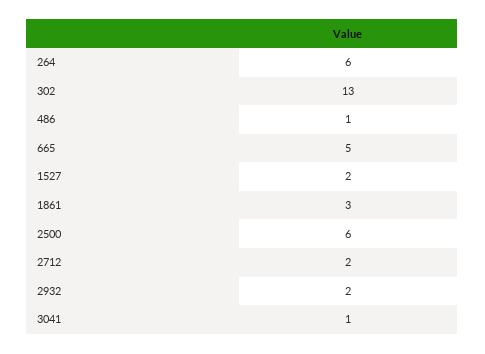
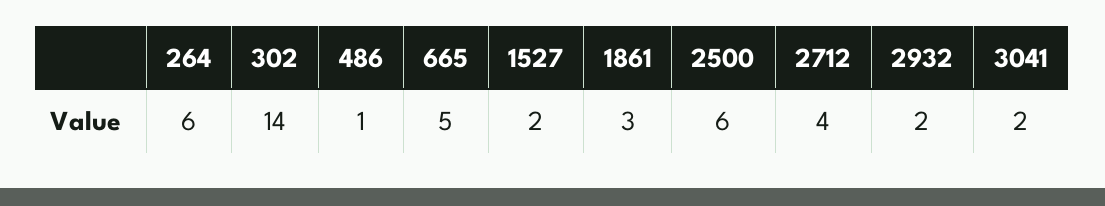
302: 13 -> 14
2712: 2 -> 4
3041: 1 -> 2

